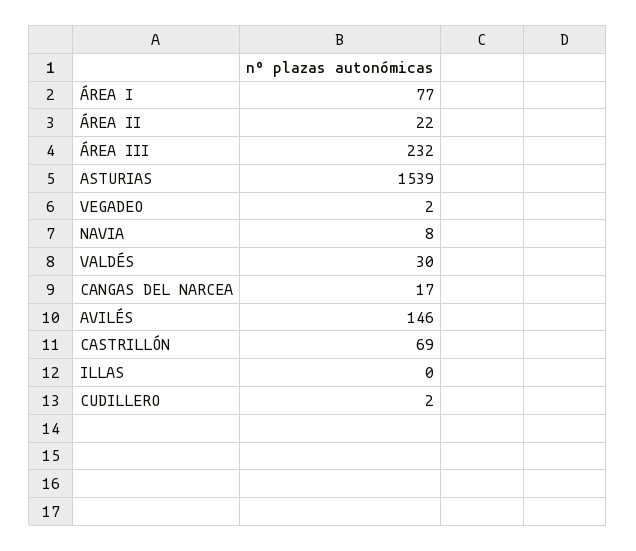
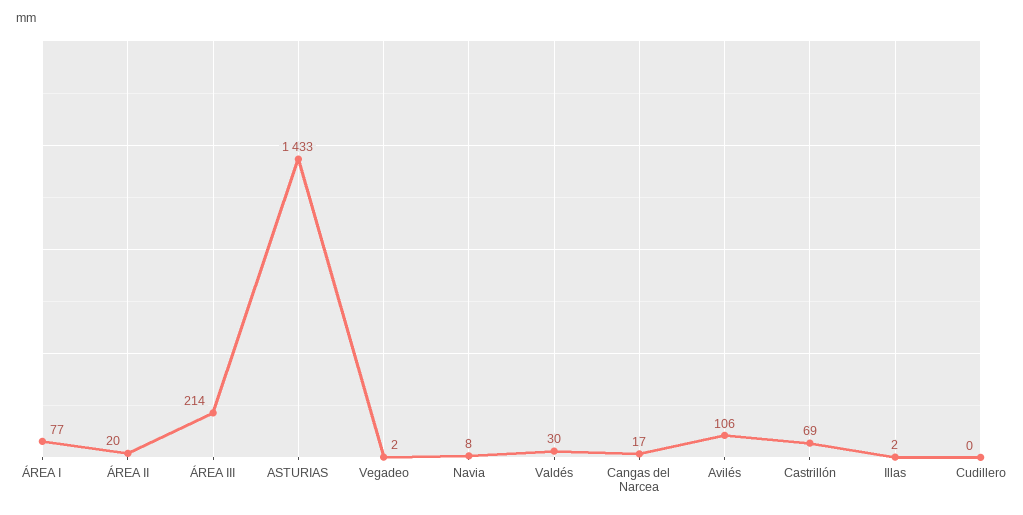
ÁREA II: 22 -> 20
ÁREA III: 232 -> 214
ASTURIAS: 1539 -> 1433
AVILÉS: 146 -> 106
ILLAS: 0 -> 2
CUDILLERO: 2 -> 0

